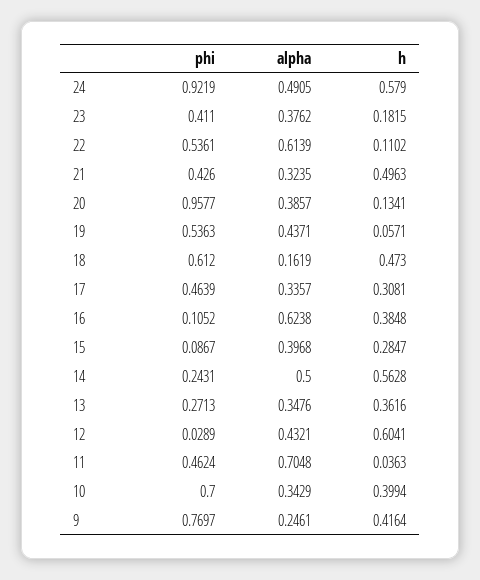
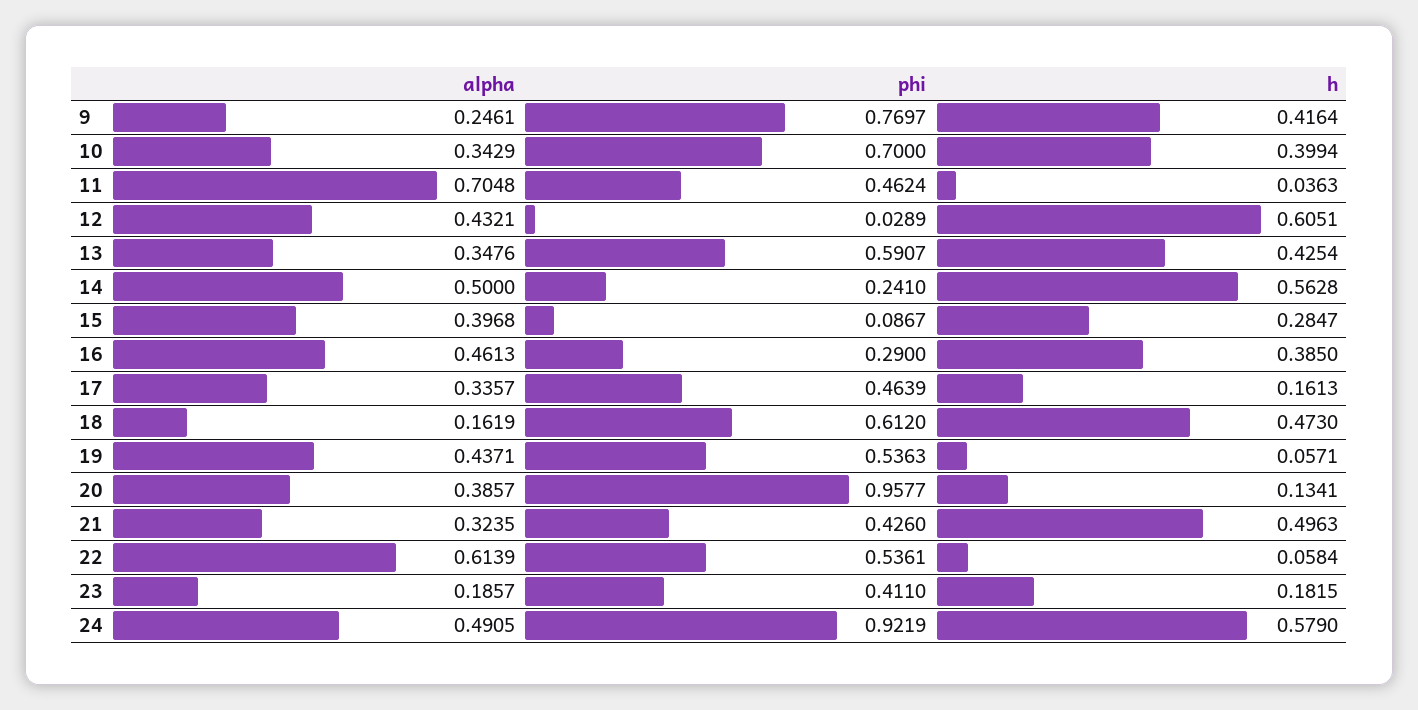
alpha, 23: 0.3762 -> 0.1857
h, 22: 0.1102 -> 0.0584
h, 17: 0.3081 -> 0.1613
phi, 16: 0.1052 -> 0.29
alpha, 16: 0.6238 -> 0.4613
h, 16: 0.3848 -> 0.385
phi, 14: 0.2431 -> 0.241
phi, 13: 0.2713 -> 0.5907
h, 13: 0.3616 -> 0.4254
h, 12: 0.6041 -> 0.6051

